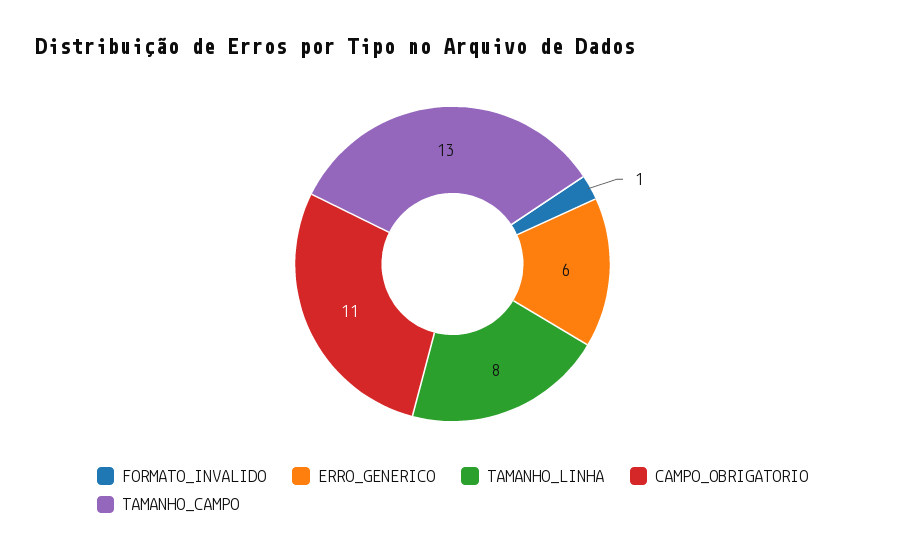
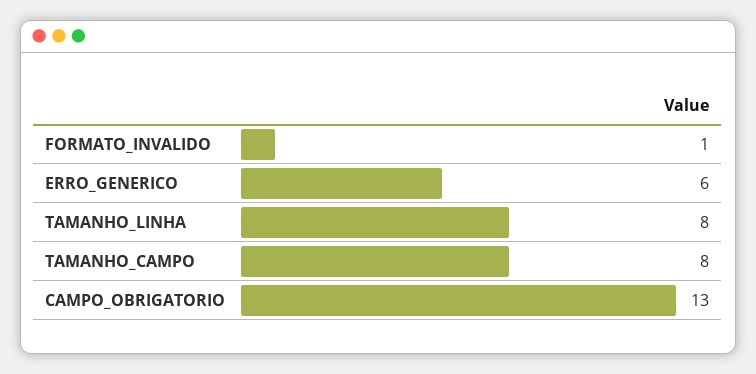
CAMPO_OBRIGATORIO: 11 -> 13
TAMANHO_CAMPO: 13 -> 8

